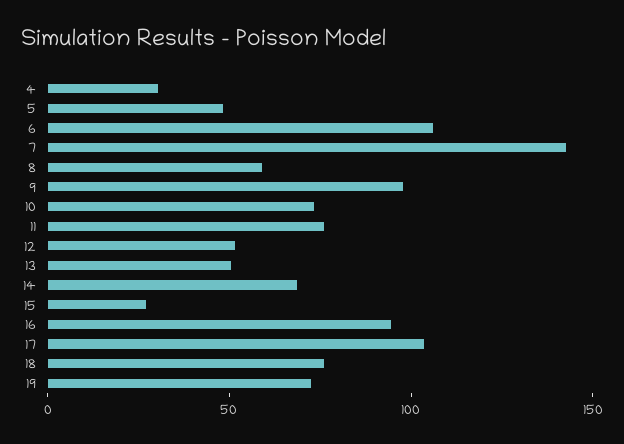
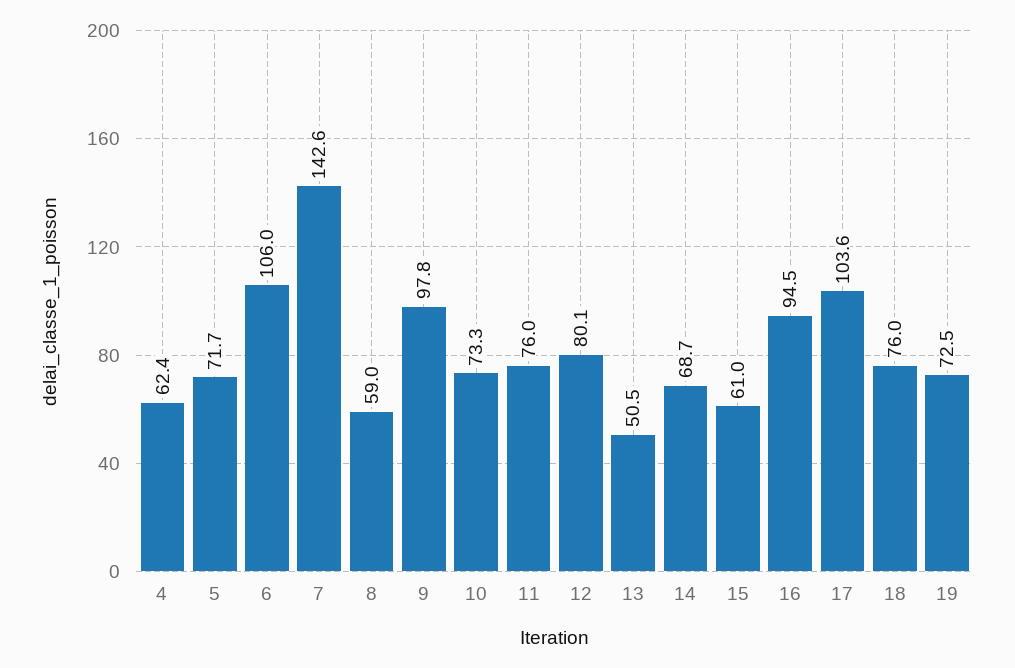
4: 30 -> 62.4
5: 50 -> 71.7
12: 50 -> 80.1
15: 30 -> 61

